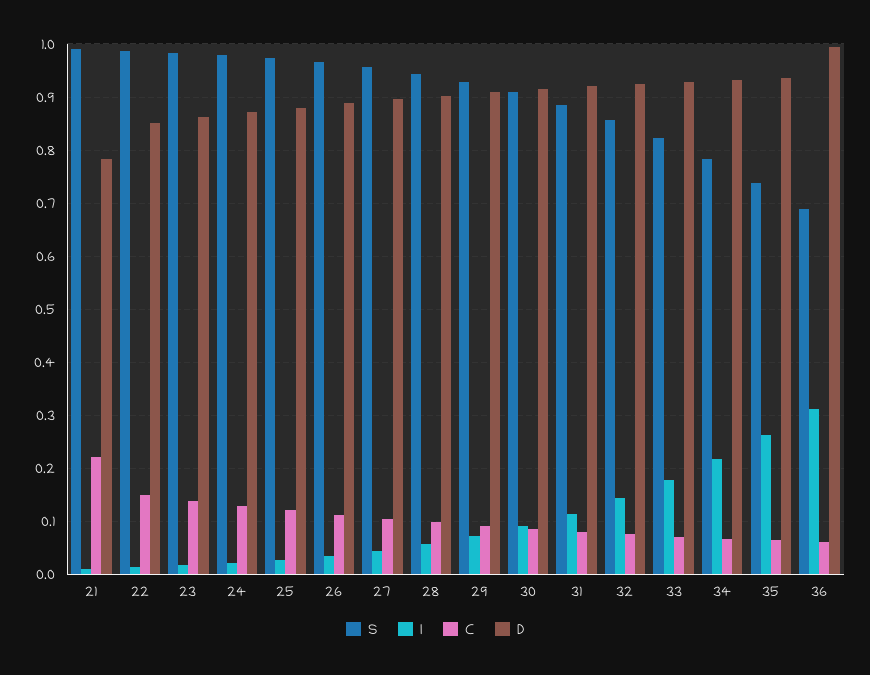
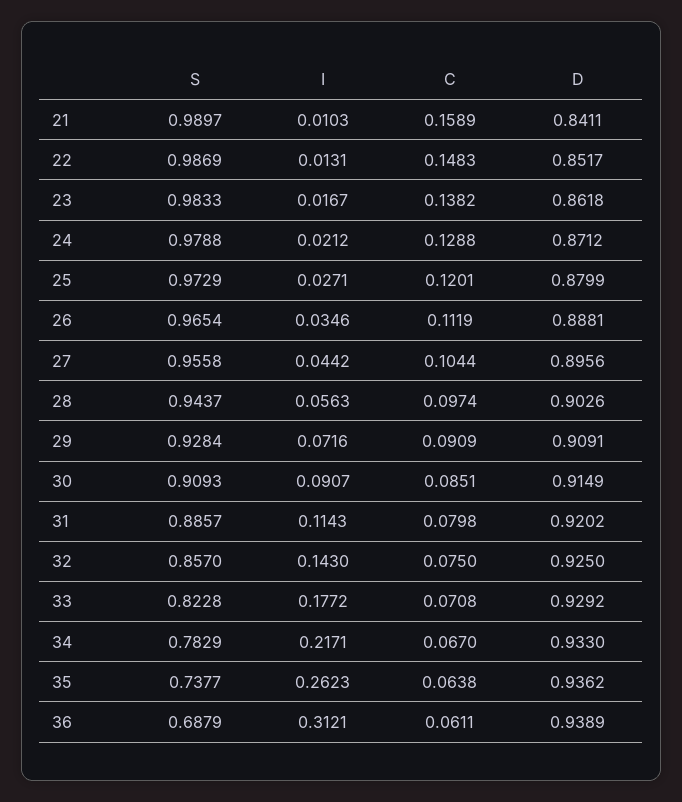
C, 21: 0.22 -> 0.1589
D, 21: 0.78 -> 0.8411
D, 36: 1 -> 0.9389

